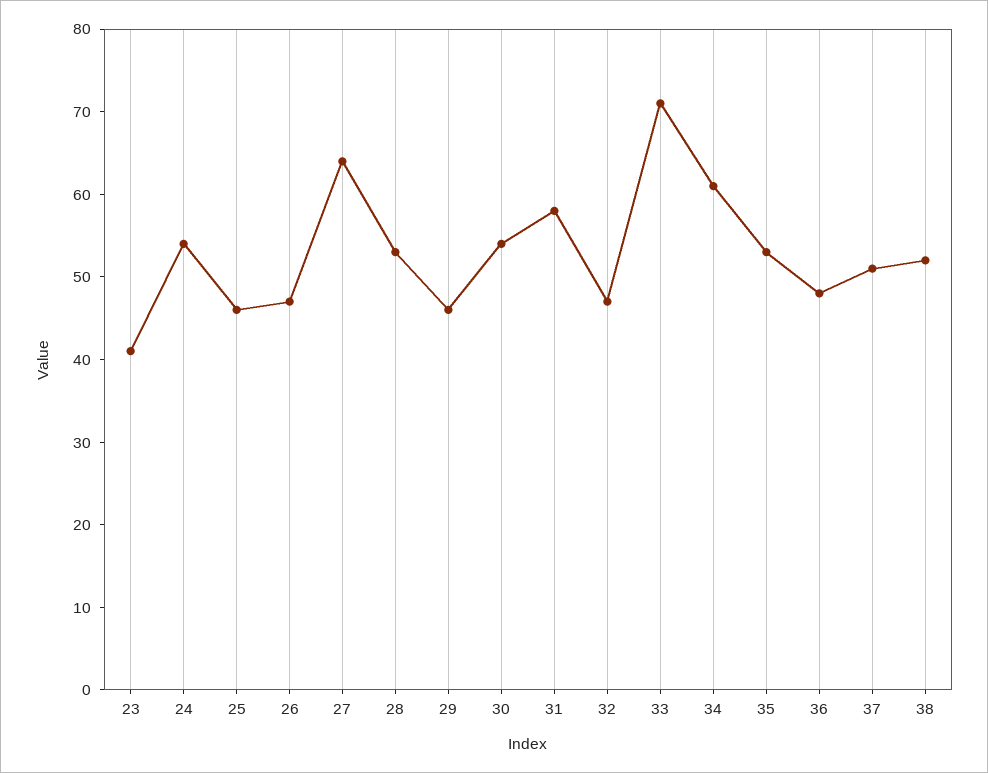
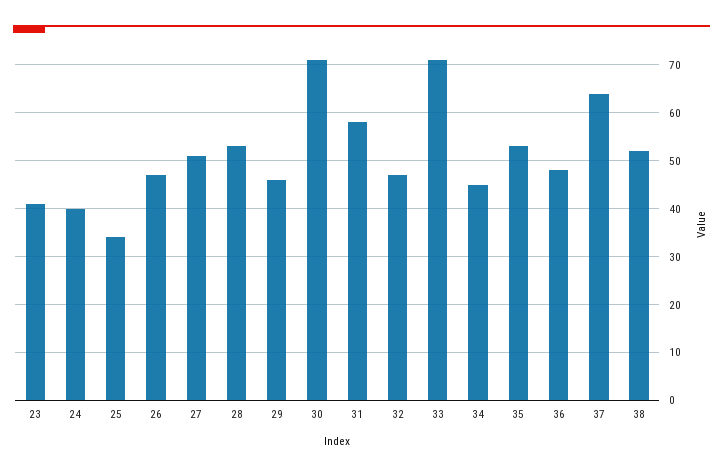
24: 54 -> 40
25: 46 -> 35
27: 64 -> 50
30: 54 -> 70
34: 61 -> 45
37: 51 -> 65

